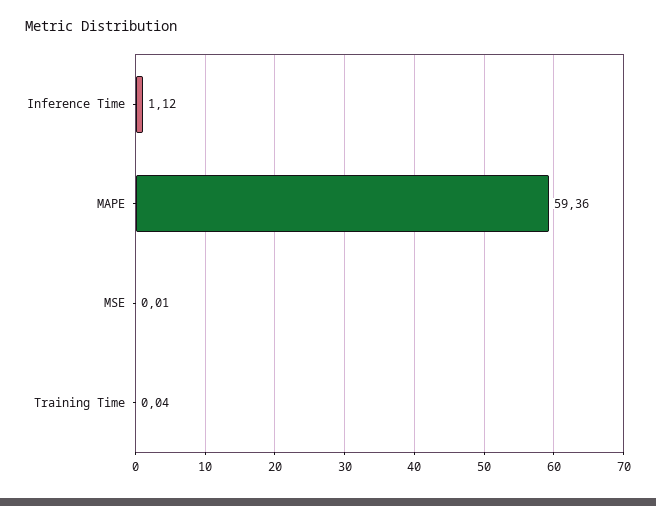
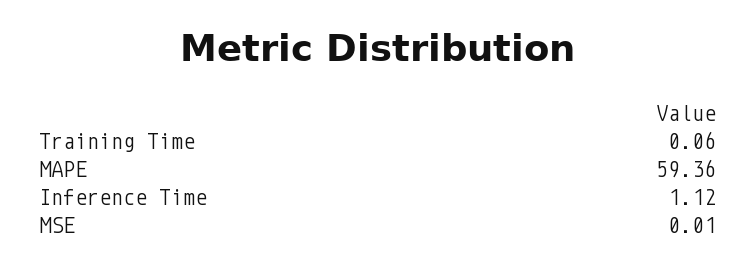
Training Time: 0.04 -> 0.06

